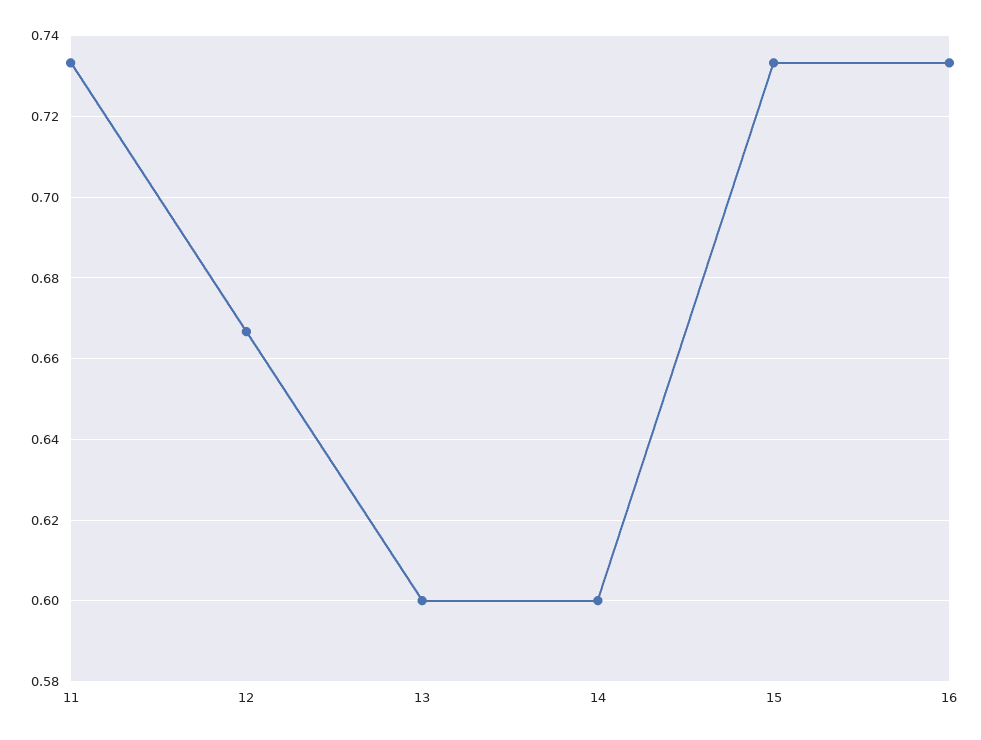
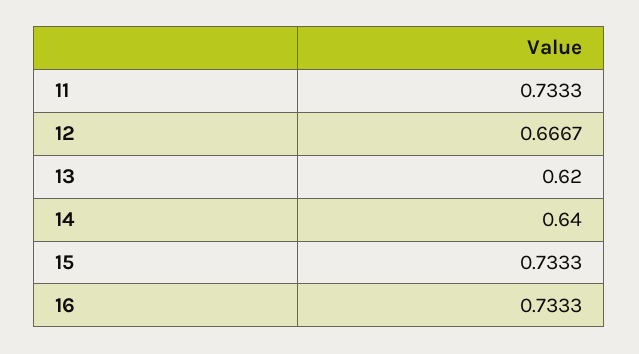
13: 0.6 -> 0.62
14: 0.6 -> 0.64

